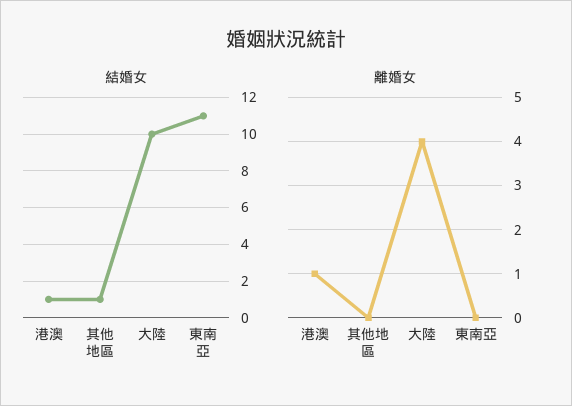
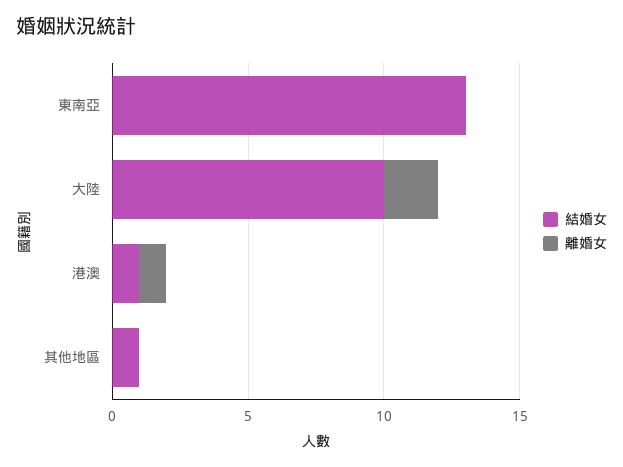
結婚女, 東南亞: 11 -> 13
離婚女, 大陸: 4 -> 2

